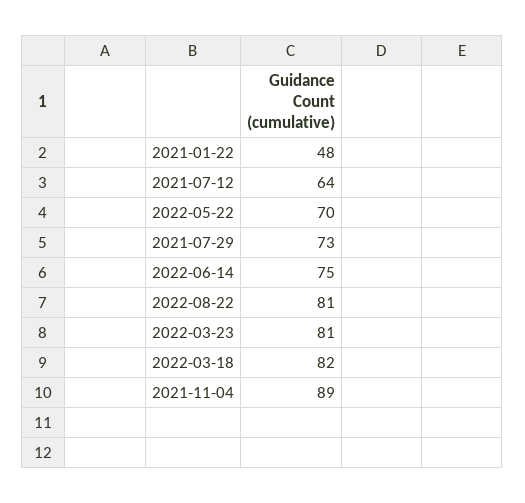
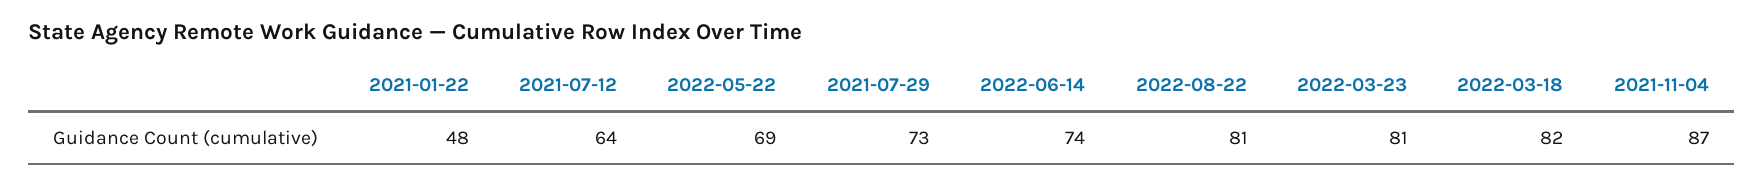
2022-05-22: 70 -> 69
2022-06-14: 75 -> 74
2021-11-04: 89 -> 87

